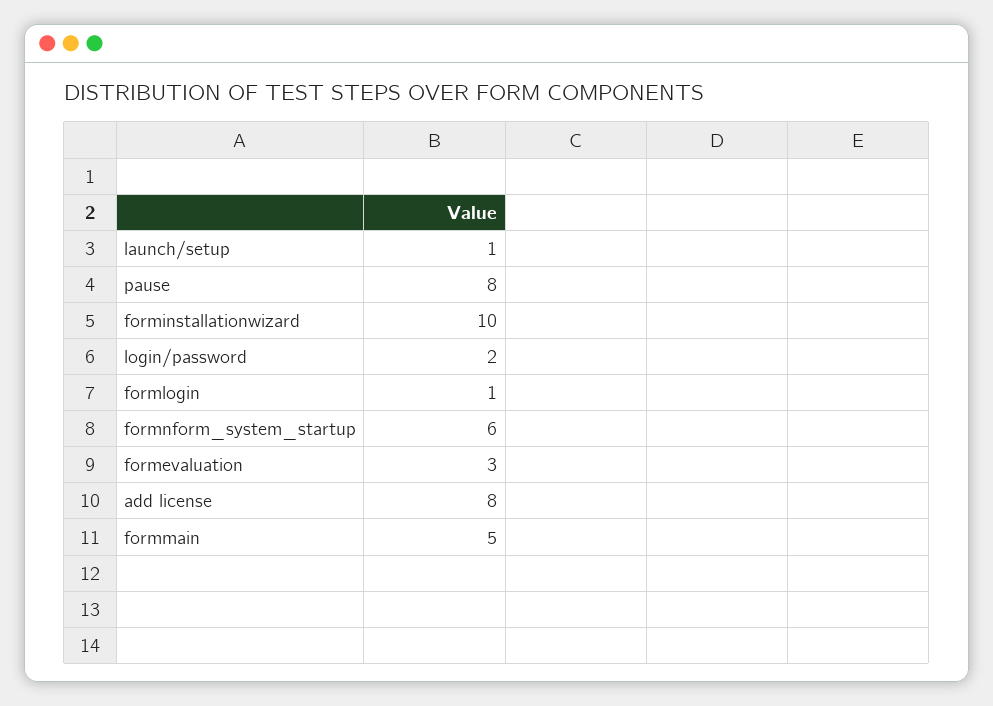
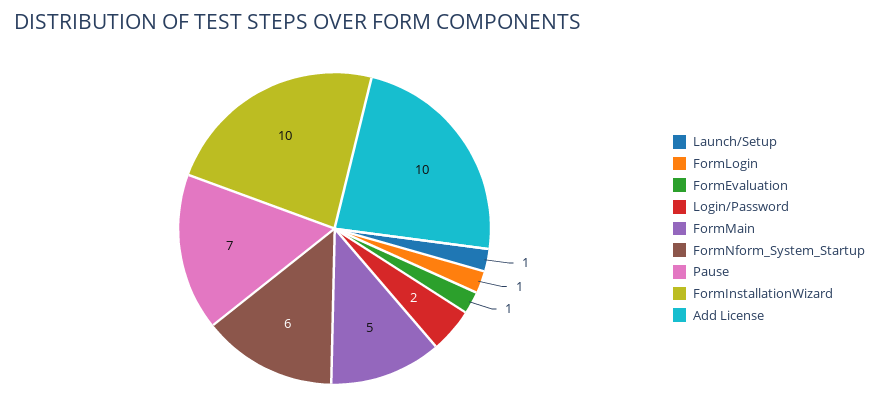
pause: 8 -> 7
formevaluation: 3 -> 1
add license: 8 -> 10

